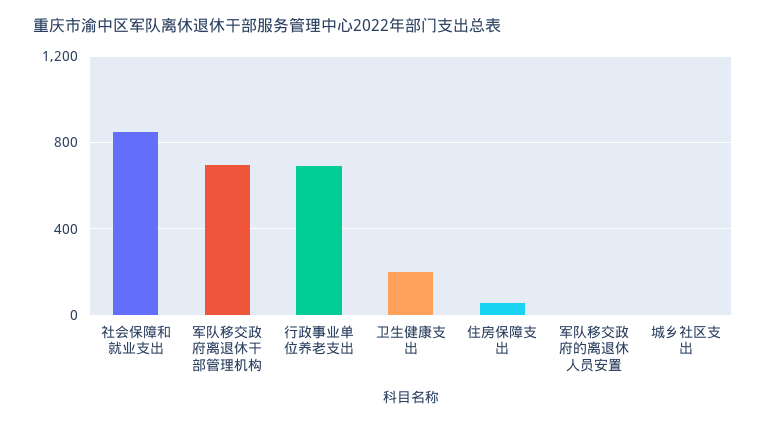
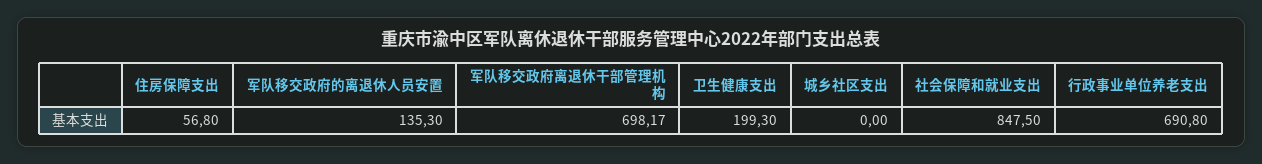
军队移交政府的离退休人员安置: 0 -> 135.3

